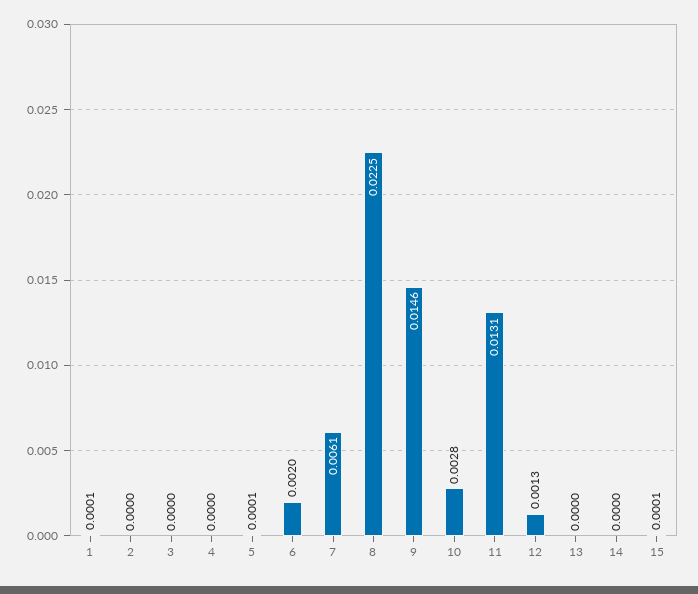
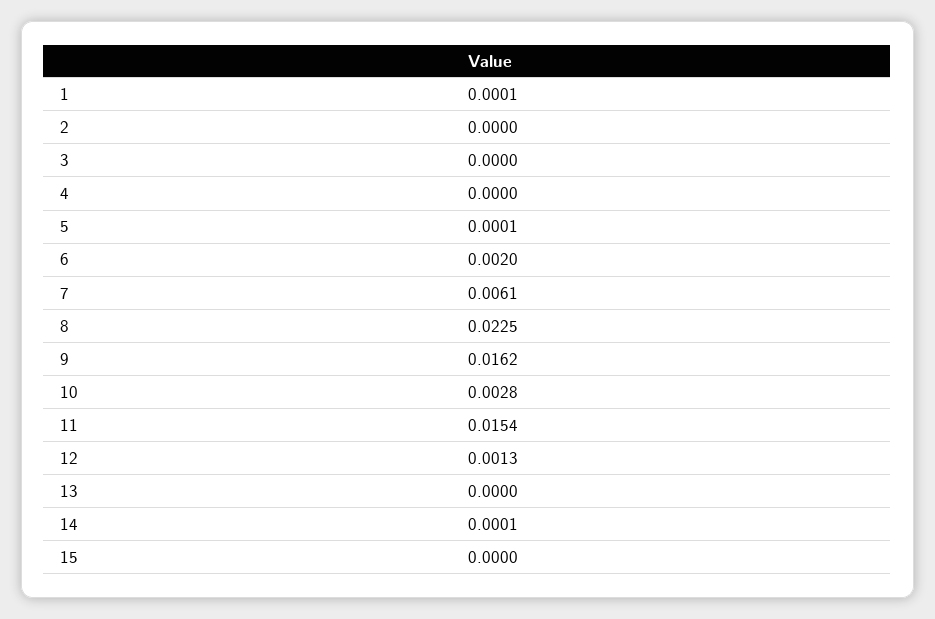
9: 0.0146 -> 0.0162
11: 0.0131 -> 0.0154
14: 0 -> 0.0001
15: 0.0001 -> 0

